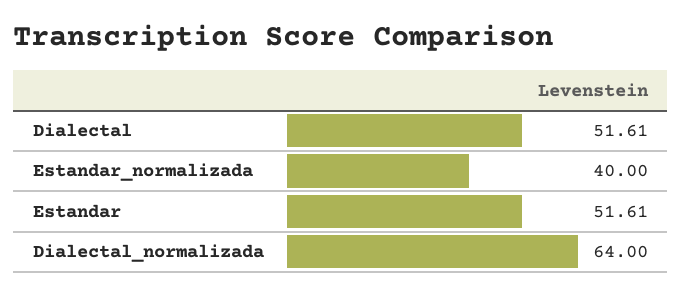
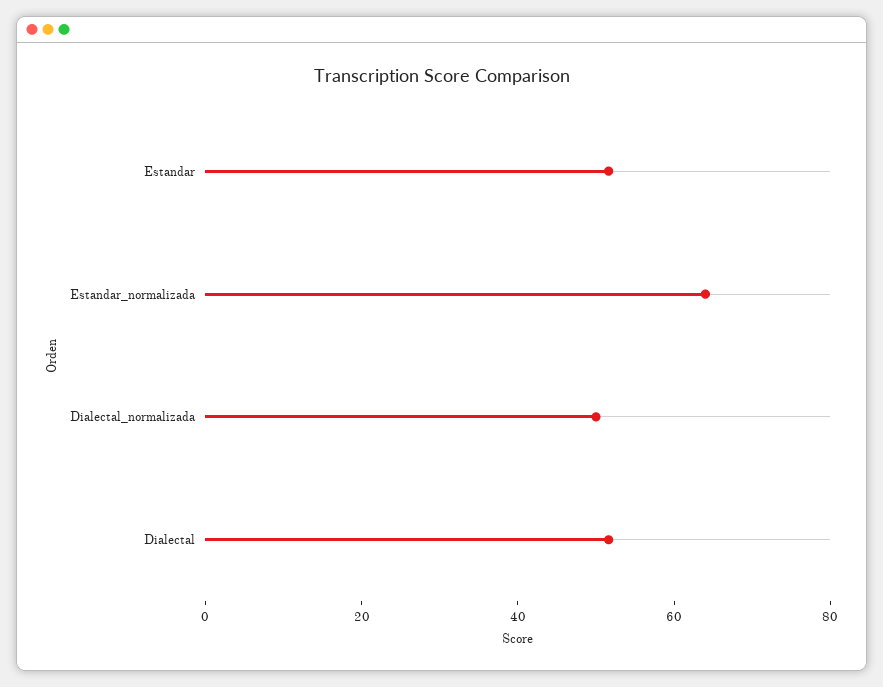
Estandar_normalizada: 40 -> 65
Dialectal_normalizada: 64 -> 50

